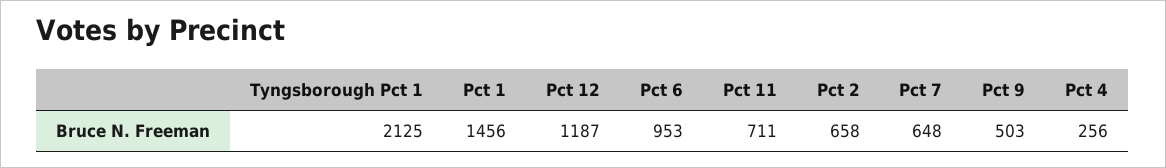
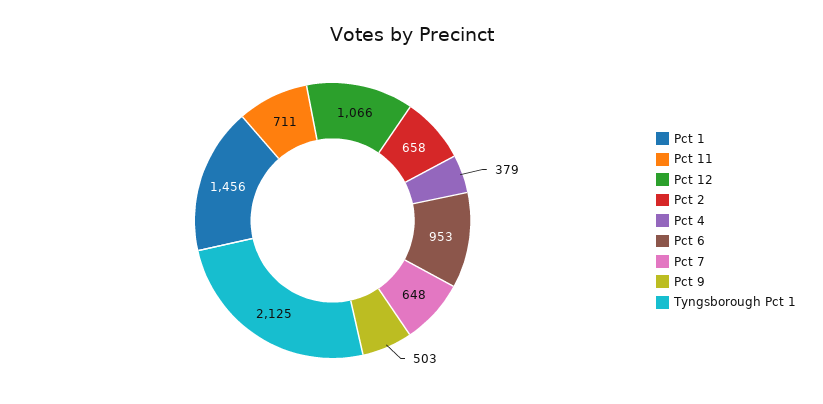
Pct 12: 1187 -> 1066
Pct 4: 256 -> 379

